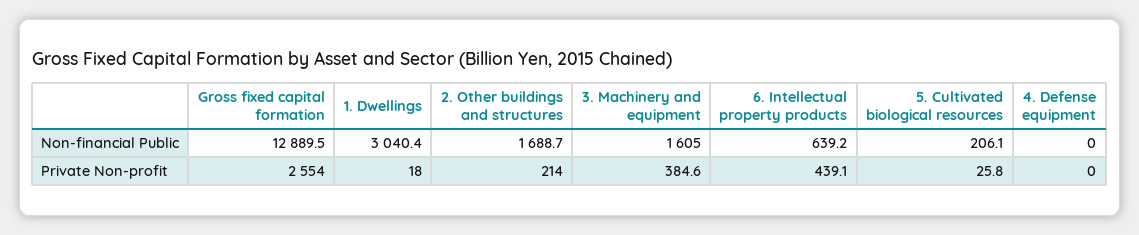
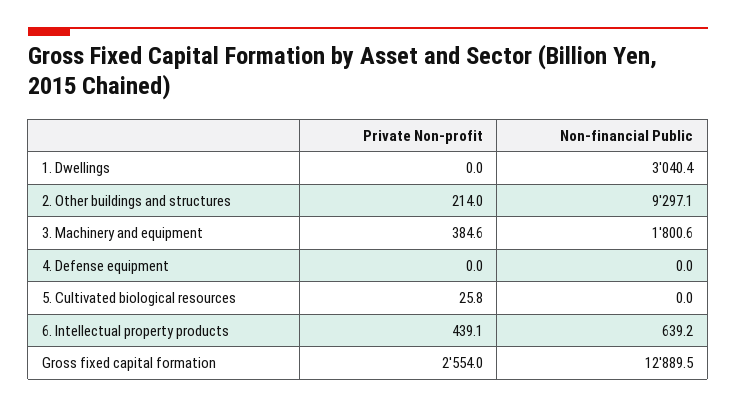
2. Other buildings and structures, Non-financial Public: 1688.7 -> 9297.1
3. Machinery and equipment, Non-financial Public: 1605 -> 1800.6
5. Cultivated biological resources, Non-financial Public: 206.1 -> 0
1. Dwellings, Private Non-profit: 18 -> 0

